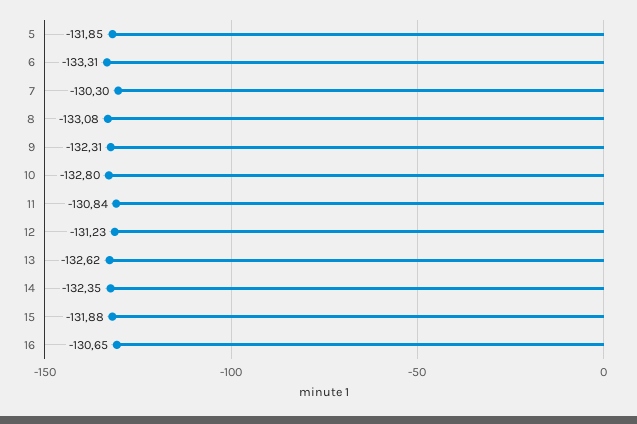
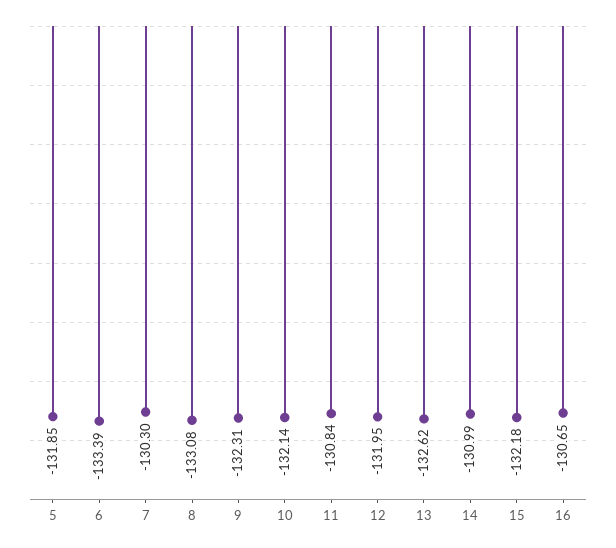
6: -133.31 -> -133.39
10: -132.8 -> -132.14
12: -131.23 -> -131.95
14: -132.35 -> -130.99
15: -131.88 -> -132.18

